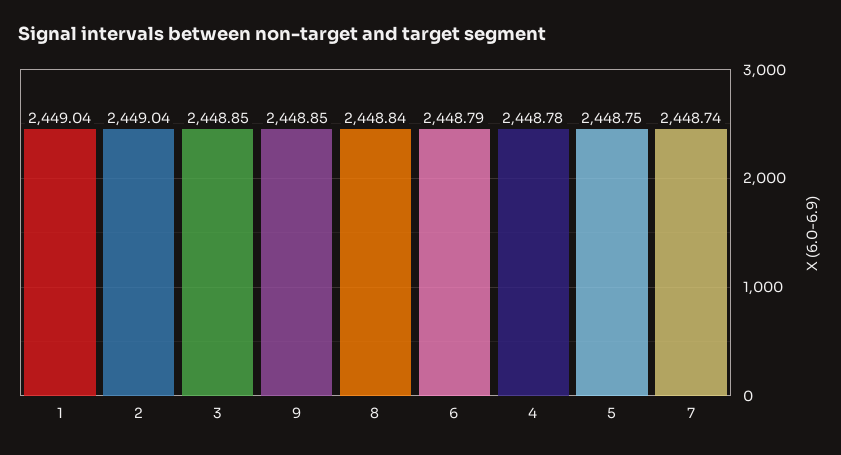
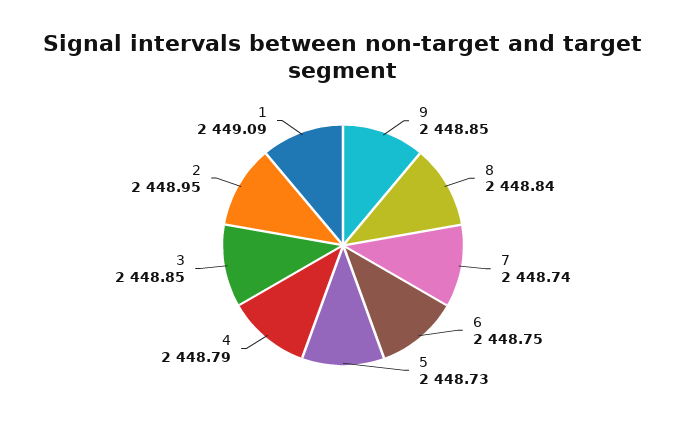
1: 2449.04 -> 2449.09
2: 2449.04 -> 2448.95
6: 2448.79 -> 2448.75
4: 2448.78 -> 2448.79
5: 2448.75 -> 2448.73

